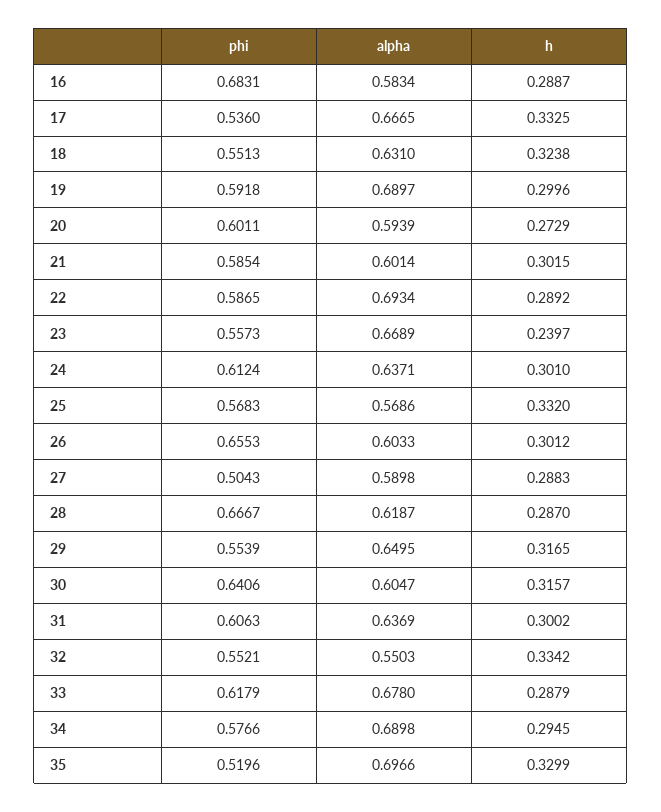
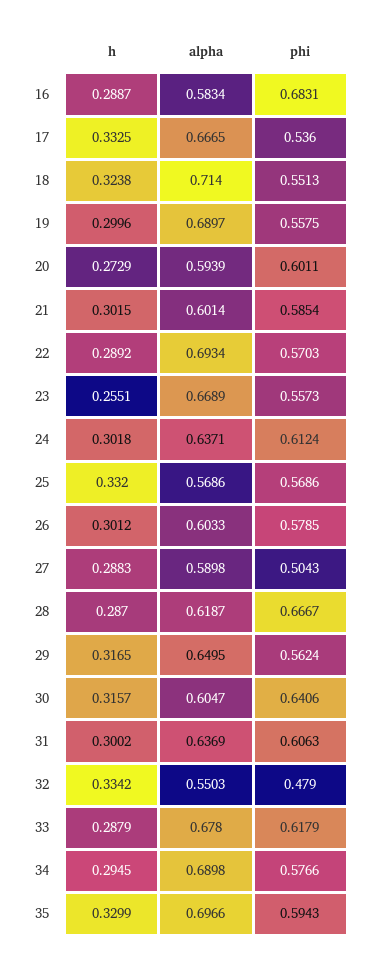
alpha, 18: 0.631 -> 0.714
phi, 19: 0.5918 -> 0.5575
phi, 22: 0.5865 -> 0.5703
h, 23: 0.2397 -> 0.2551
h, 24: 0.301 -> 0.3018
phi, 25: 0.5683 -> 0.5686
phi, 26: 0.6553 -> 0.5785
phi, 29: 0.5539 -> 0.5624
phi, 32: 0.5521 -> 0.479
phi, 35: 0.5196 -> 0.5943

